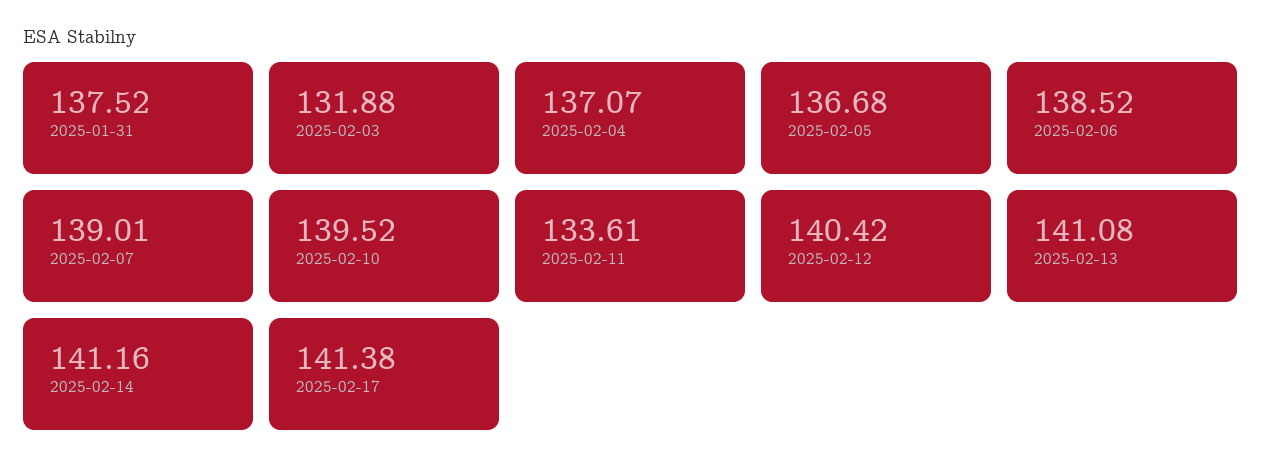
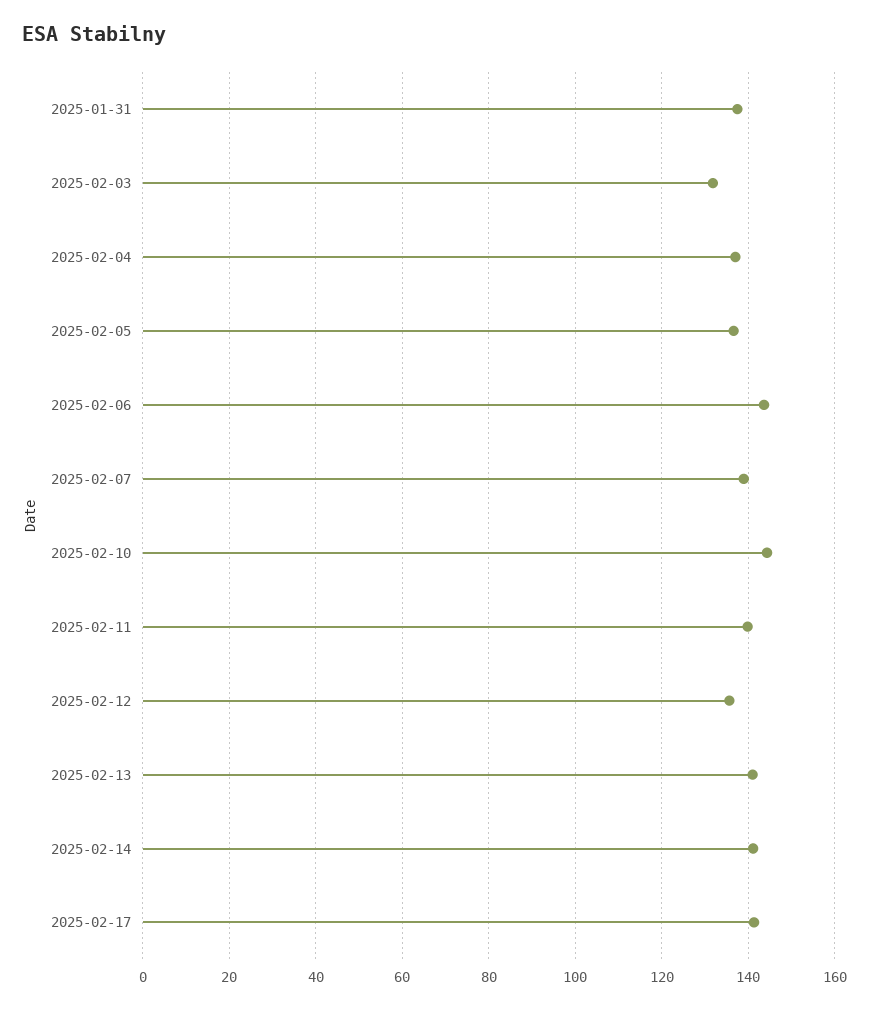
2025-02-06: 138.52 -> 144
2025-02-10: 139.52 -> 144
2025-02-11: 133.61 -> 140
2025-02-12: 140.42 -> 136

